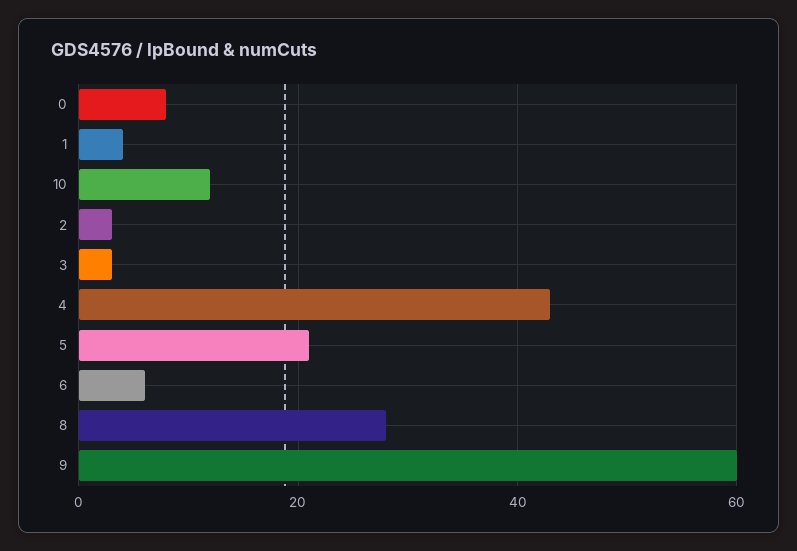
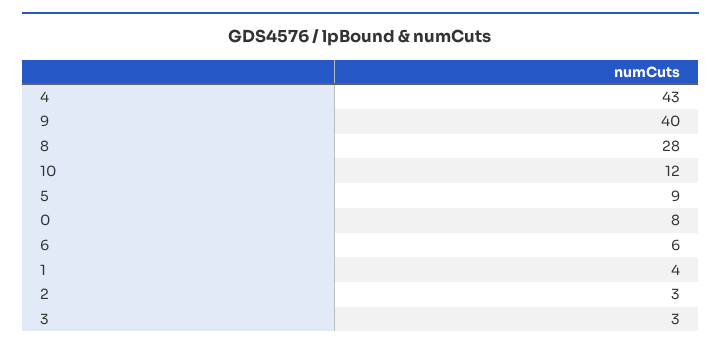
5: 20 -> 9
9: 60 -> 40

